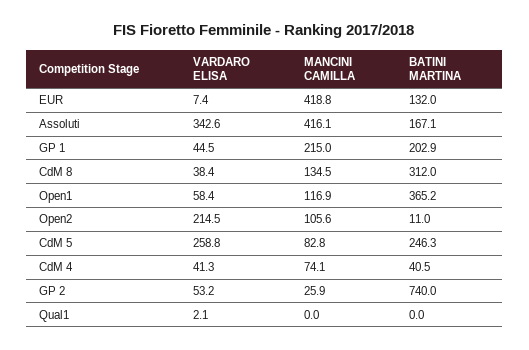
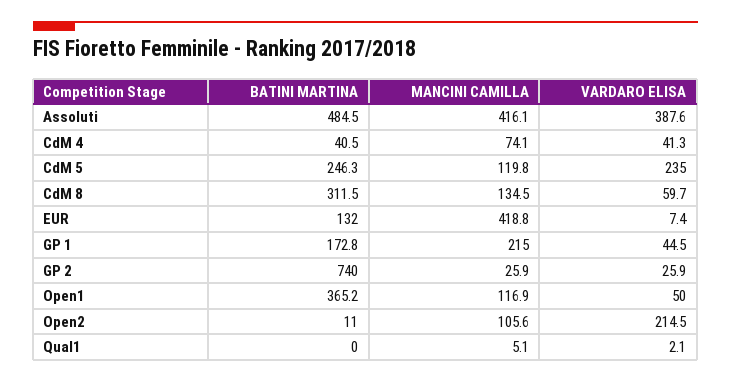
VARDARO ELISA, Assoluti: 342.6 -> 387.6
BATINI MARTINA, Assoluti: 167.1 -> 484.5
BATINI MARTINA, GP 1: 202.9 -> 172.8
VARDARO ELISA, CdM 8: 38.4 -> 59.7
BATINI MARTINA, CdM 8: 312 -> 311.5
VARDARO ELISA, Open1: 58.4 -> 50
VARDARO ELISA, CdM 5: 258.8 -> 235
MANCINI CAMILLA, CdM 5: 82.8 -> 119.8
VARDARO ELISA, GP 2: 53.2 -> 25.9
MANCINI CAMILLA, Qual1: 0 -> 5.1

